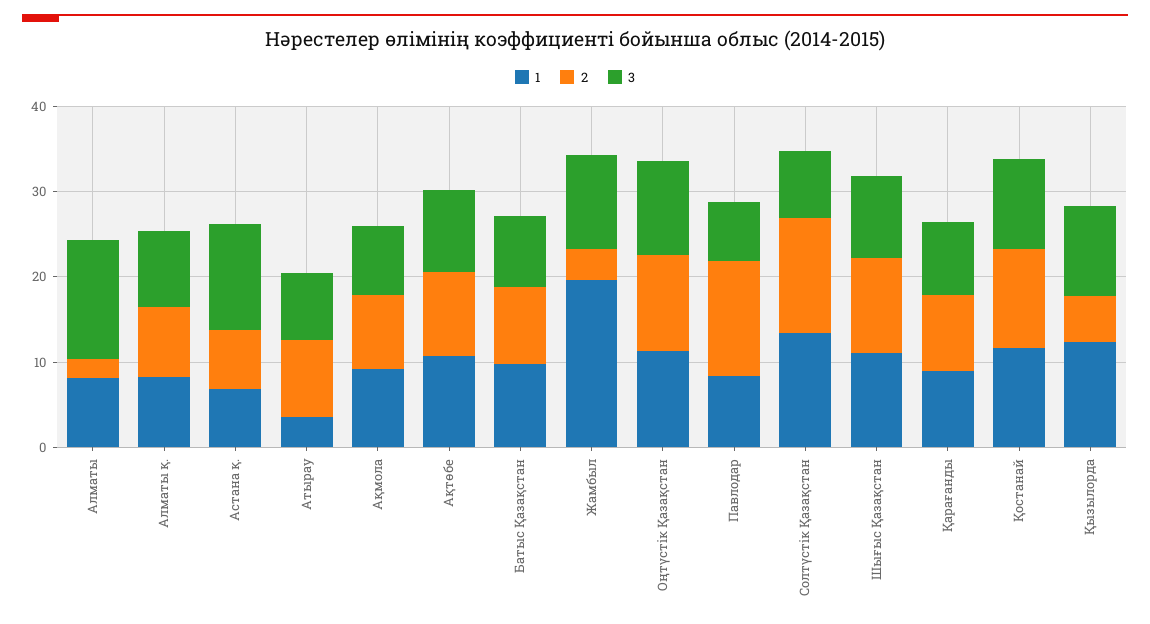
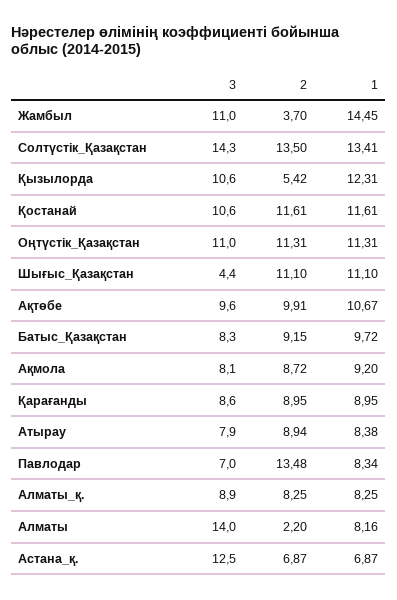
1, Атырау: 4 -> 8.38
1, Жамбыл: 20 -> 14.45
3, Солтүстік Қазақстан: 8 -> 14.3
3, Шығыс Қазақстан: 10 -> 4.4

